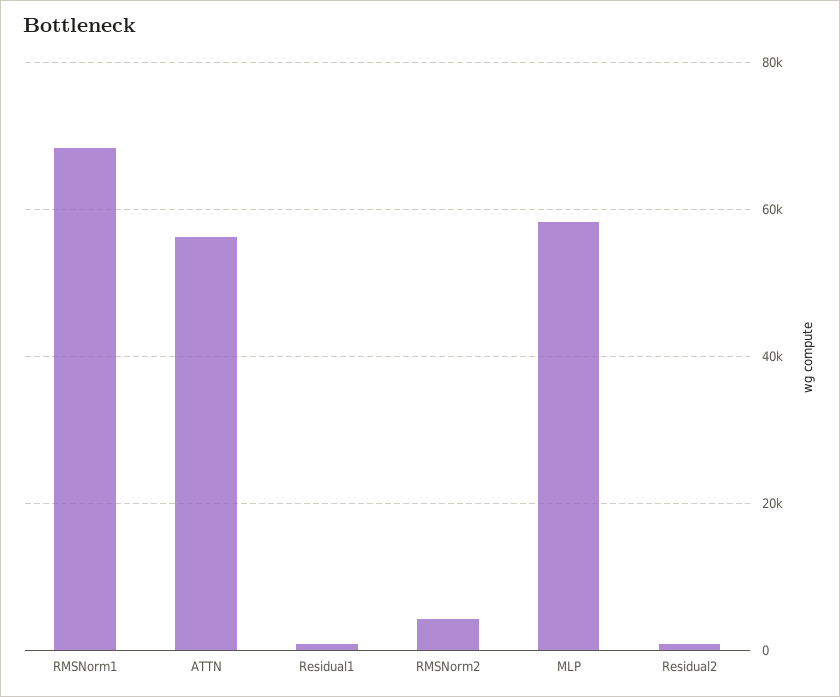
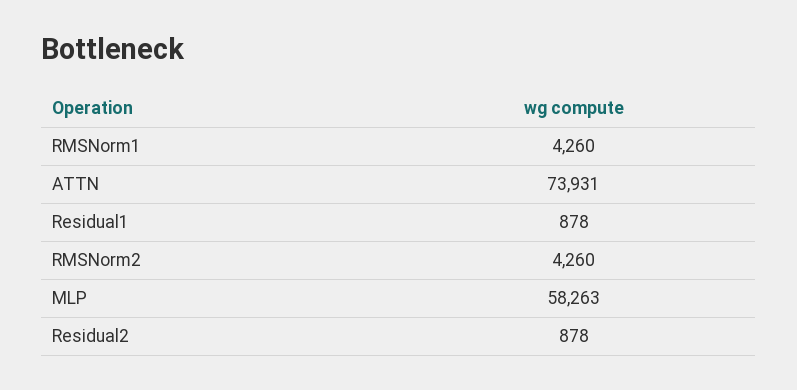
RMSNorm1: 68000 -> 4260
ATTN: 56000 -> 73931

